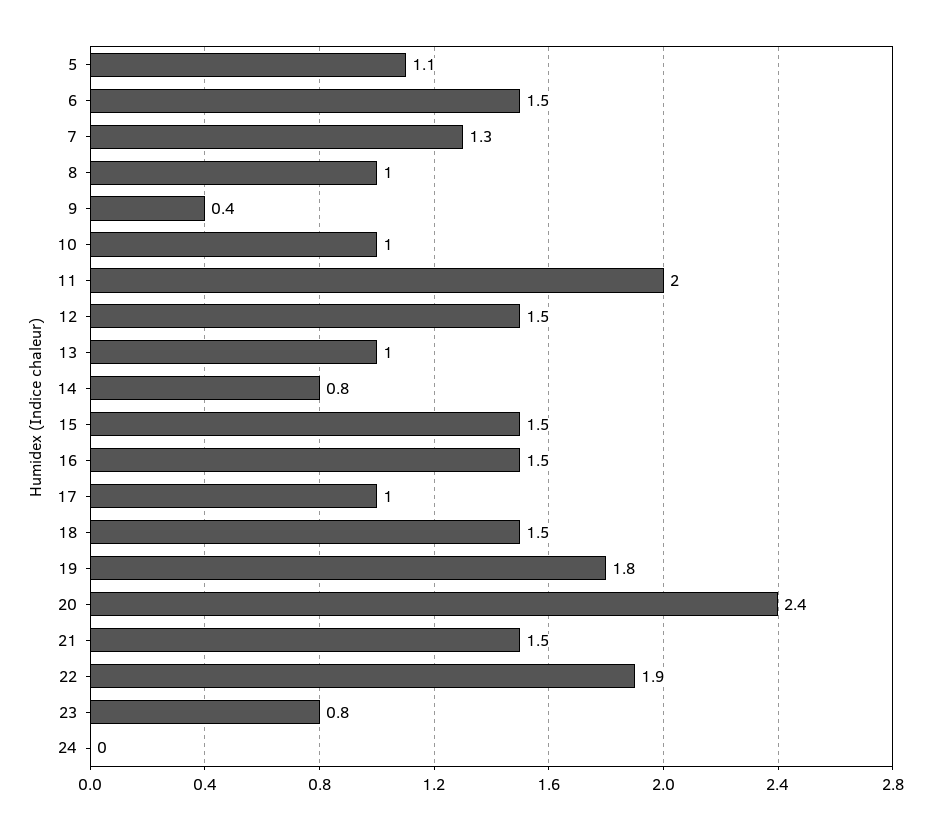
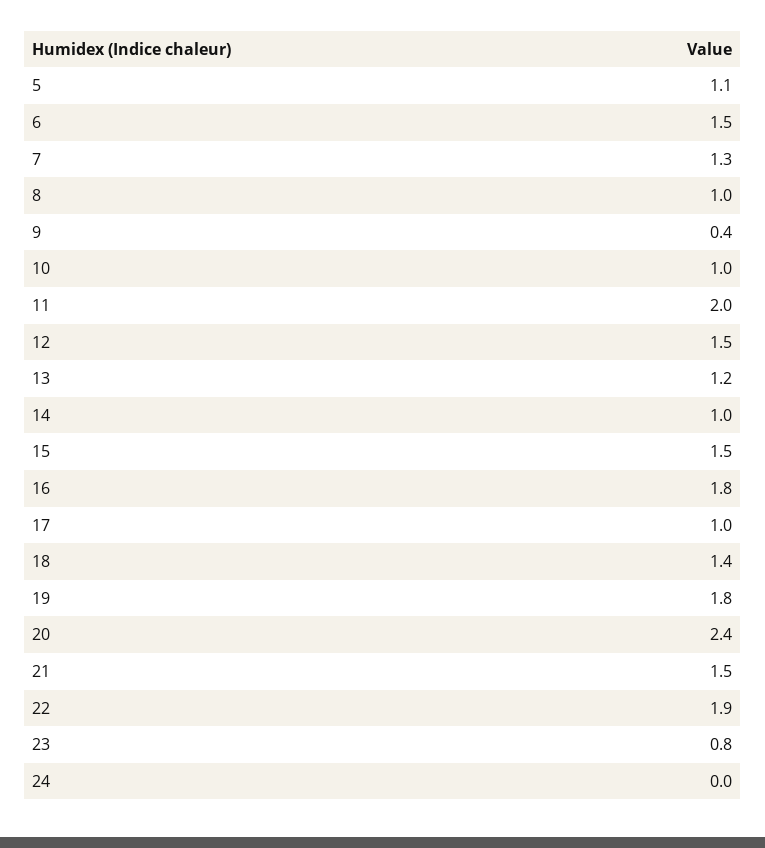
13: 1 -> 1.2
14: 0.8 -> 1
16: 1.5 -> 1.8
18: 1.5 -> 1.4

